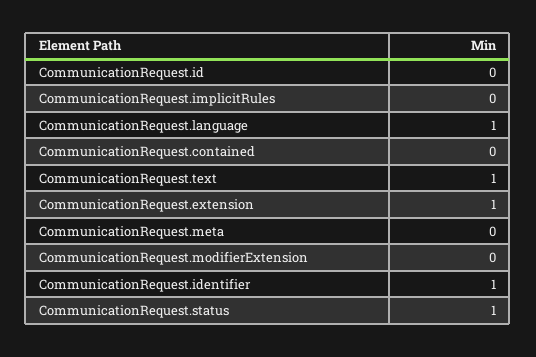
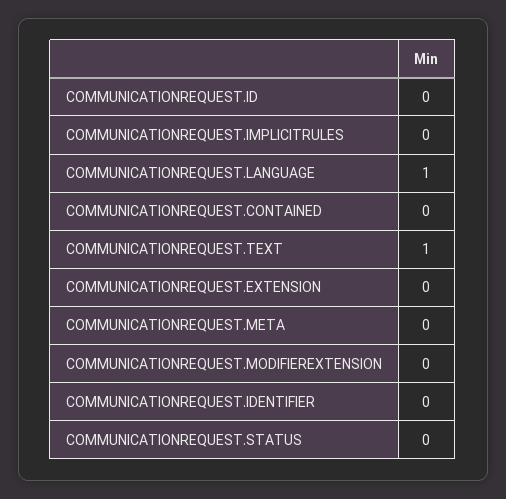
CommunicationRequest.extension: 1 -> 0
CommunicationRequest.identifier: 1 -> 0
CommunicationRequest.status: 1 -> 0

